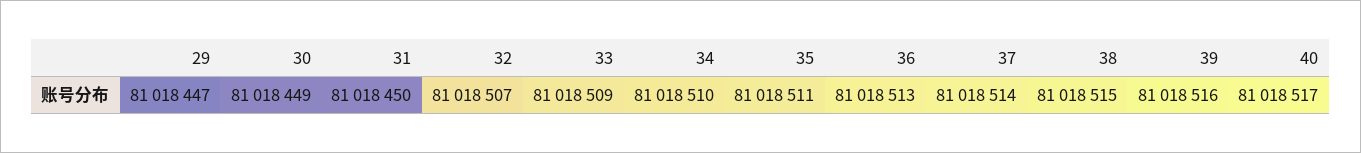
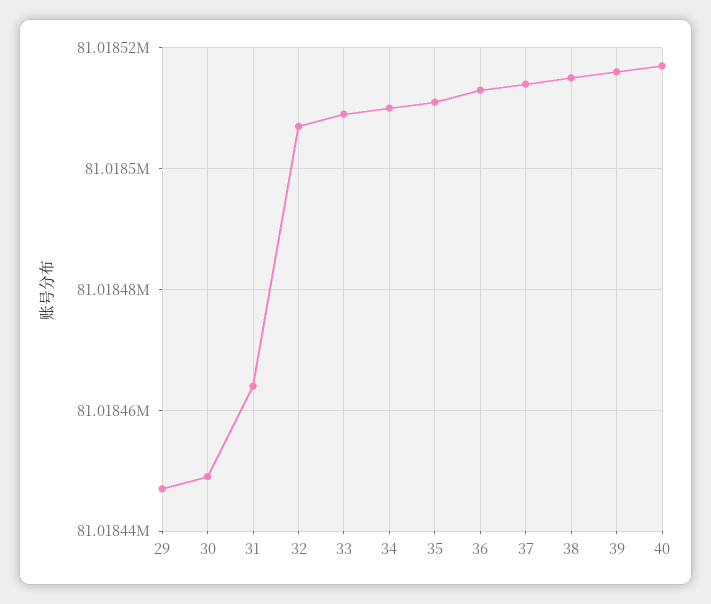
31: 81018450 -> 81018465

